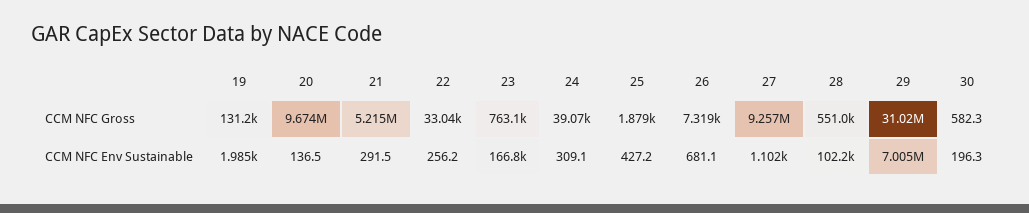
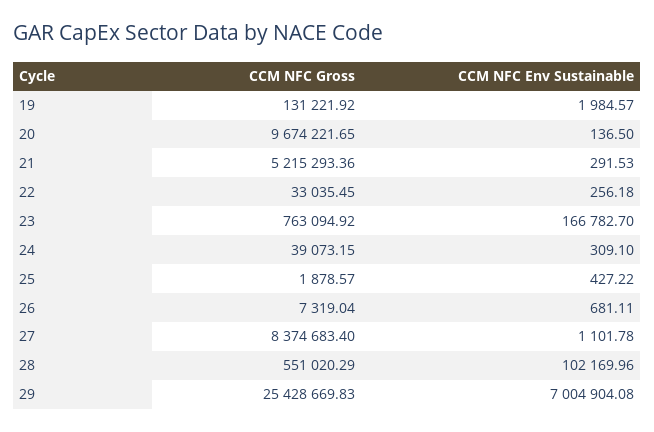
27, CCM NFC Gross: 9257000 -> 8374683.4
29, CCM NFC Gross: 31020000 -> 25428669.83
30, CCM NFC Gross: 582.3 -> none
30, CCM NFC Env Sustainable: 196.3 -> none

